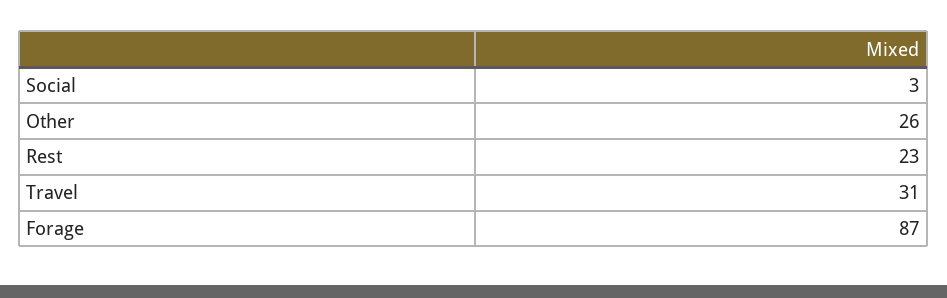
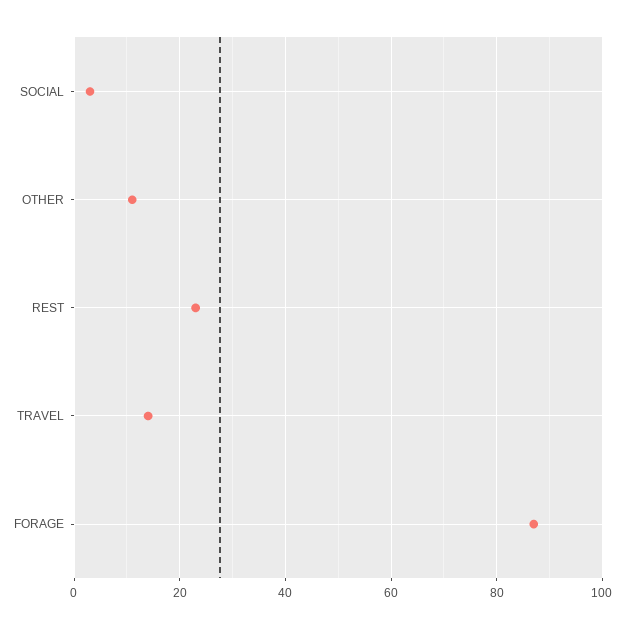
Other: 26 -> 10
Travel: 31 -> 15

